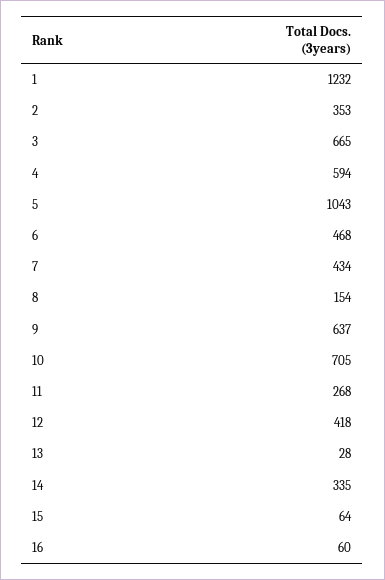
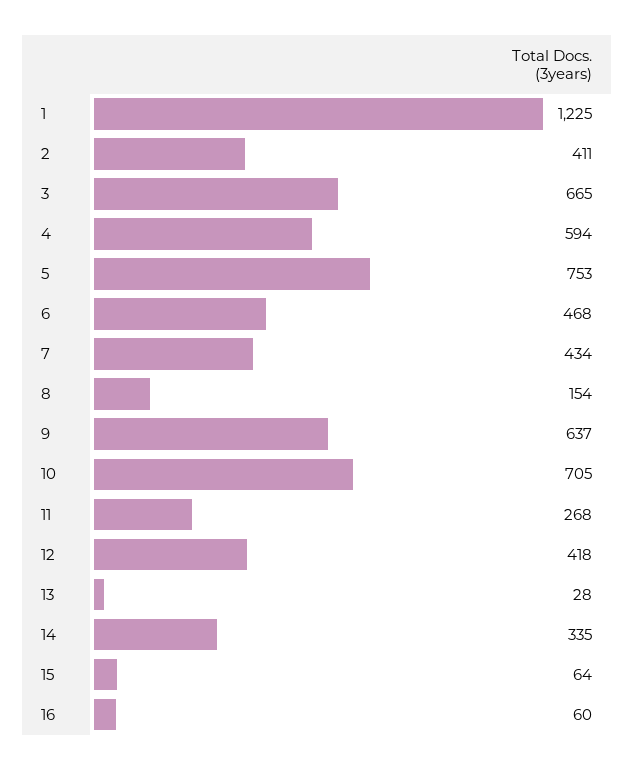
1: 1232 -> 1225
2: 353 -> 411
5: 1043 -> 753

